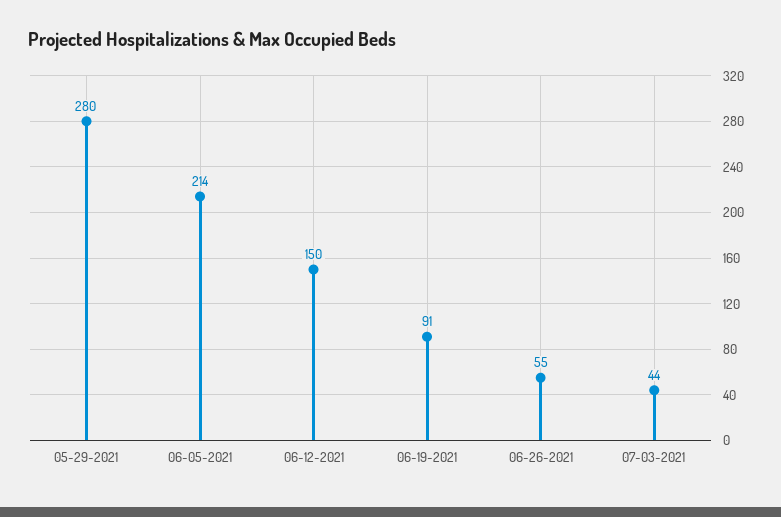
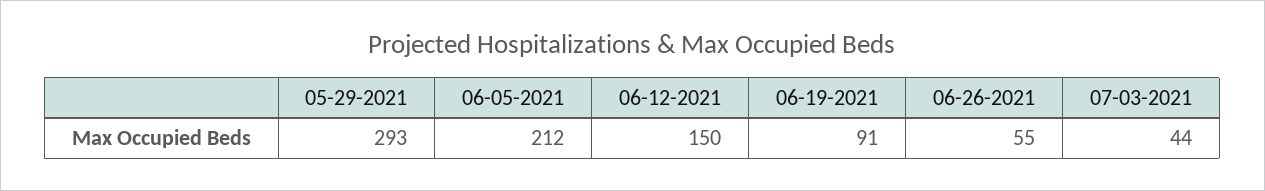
05-29-2021: 280 -> 293
06-05-2021: 214 -> 212

